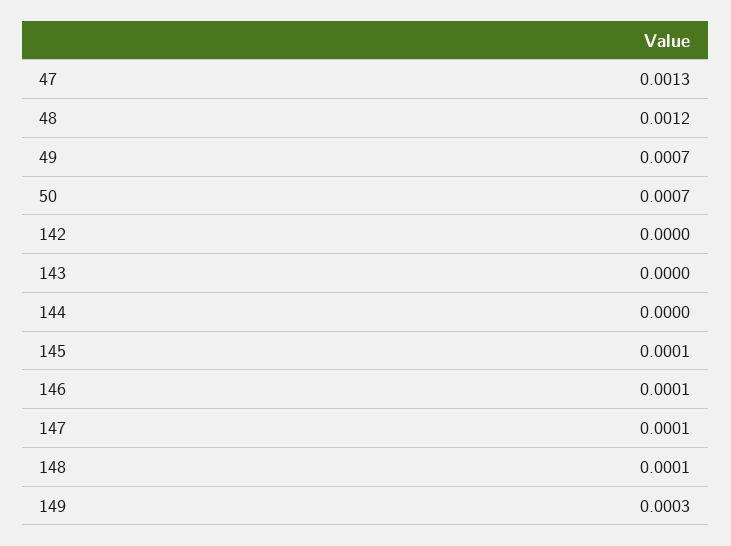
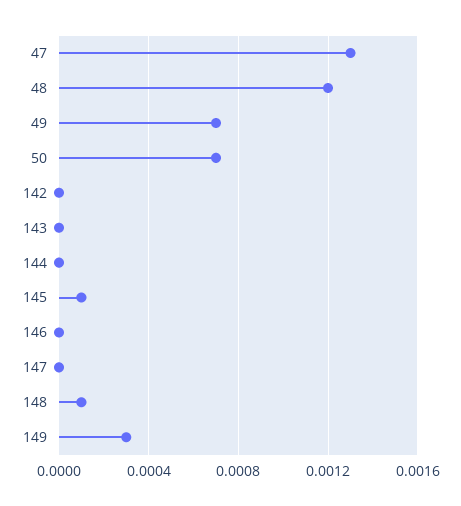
146: 0.0001 -> 0
147: 0.0001 -> 0

